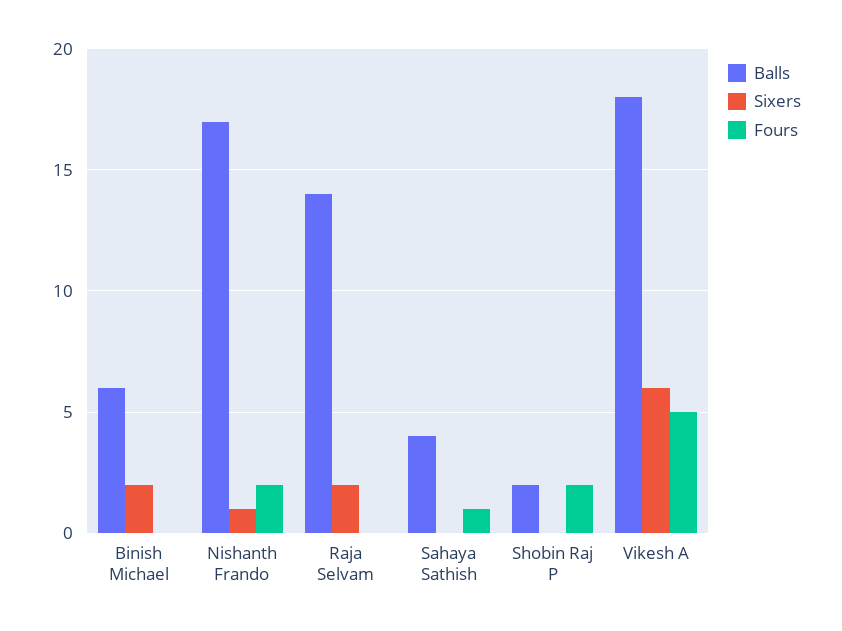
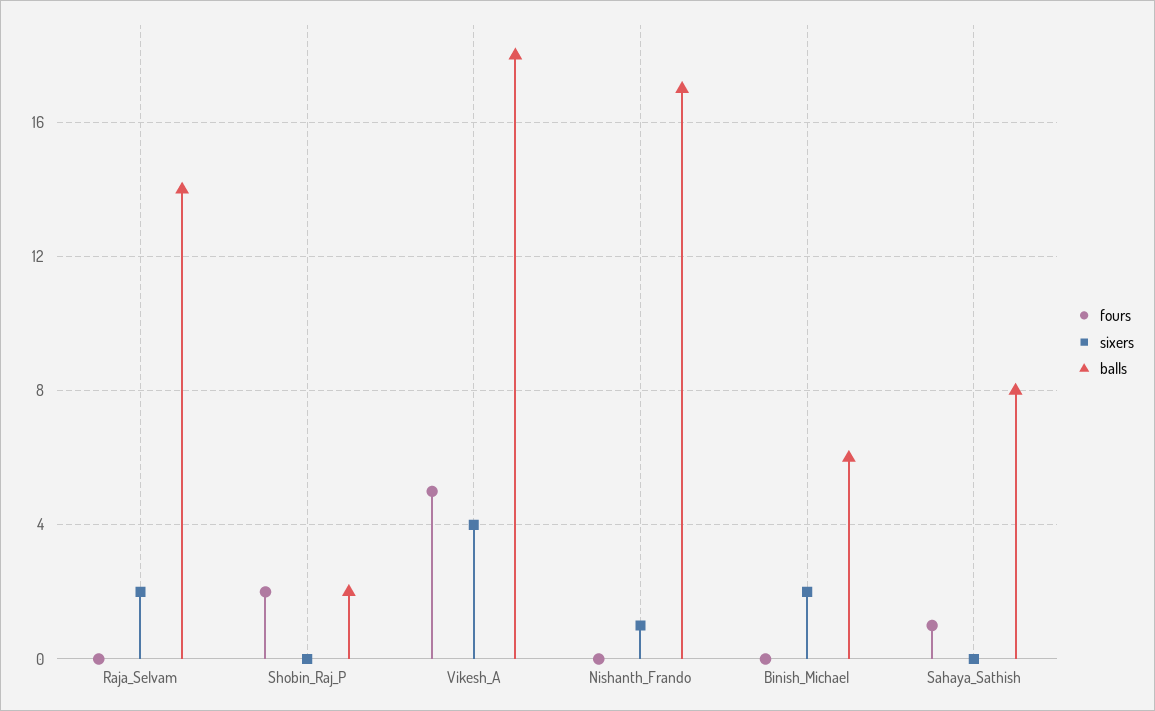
Fours, Nishanth Frando: 2 -> 0
Balls, Sahaya Sathish: 4 -> 8
Sixers, Vikesh A: 6 -> 4

